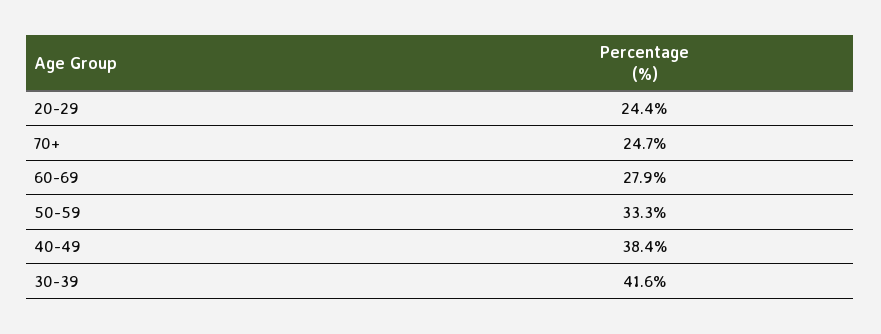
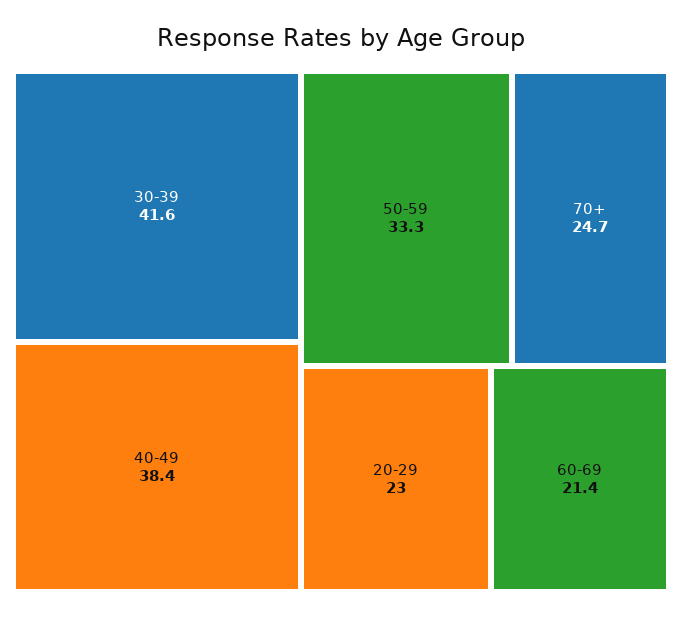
20-29: 24.4 -> 23
60-69: 27.9 -> 21.4

